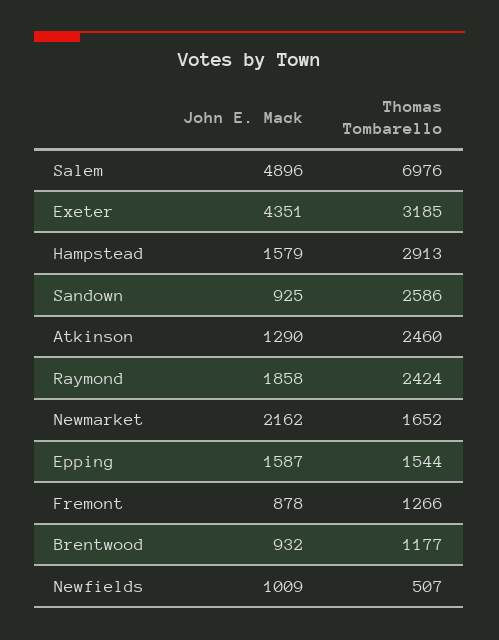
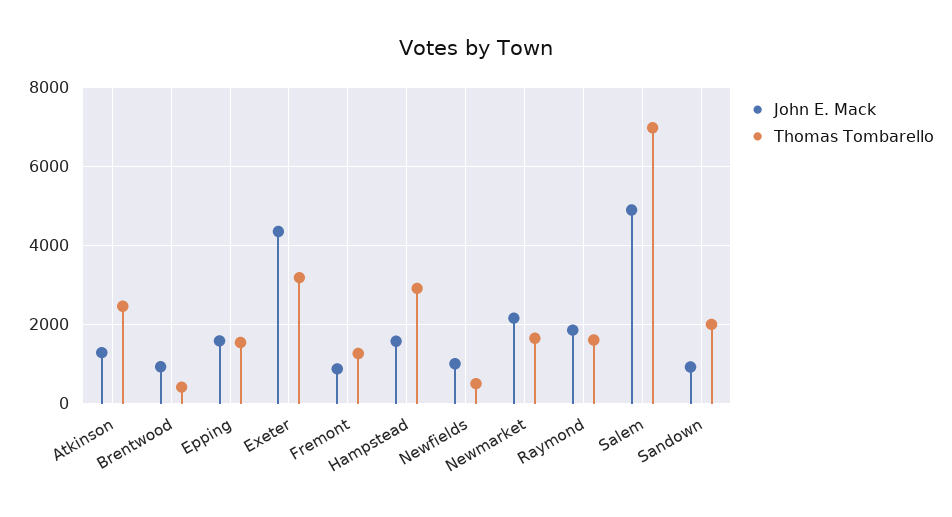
Thomas Tombarello, Sandown: 2586 -> 2000
Thomas Tombarello, Raymond: 2424 -> 1600
Thomas Tombarello, Brentwood: 1177 -> 400

